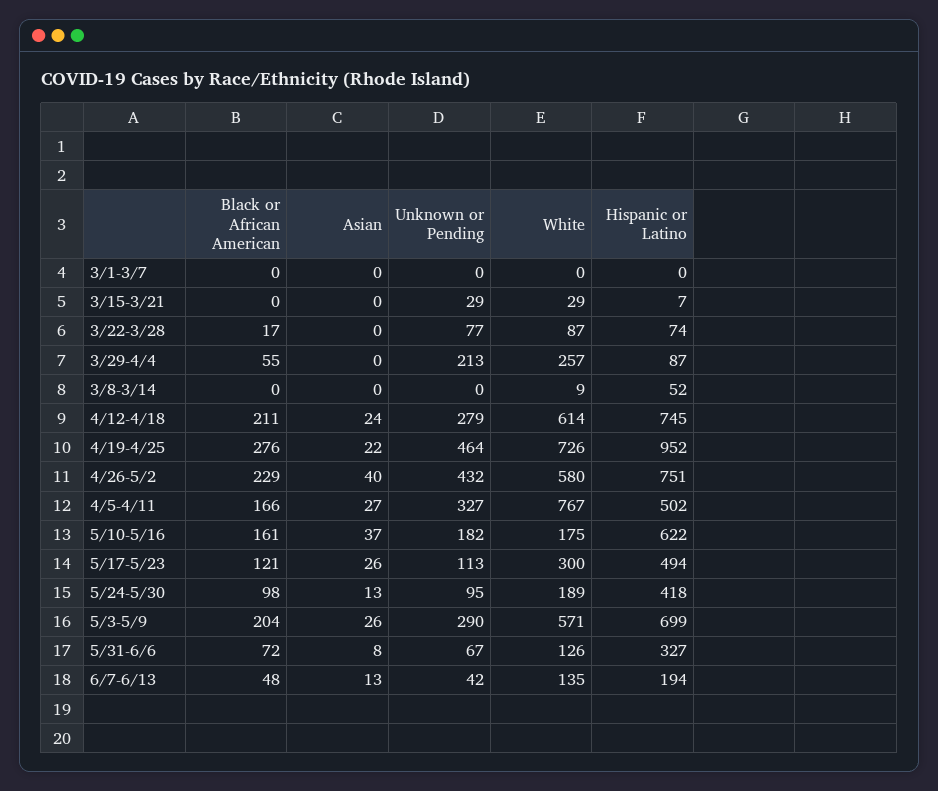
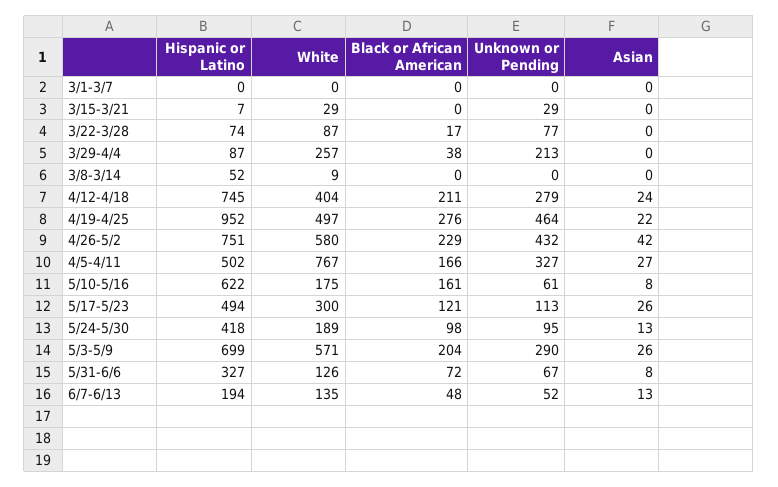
Black or African American, 3/29-4/4: 55 -> 38
White, 4/12-4/18: 614 -> 404
White, 4/19-4/25: 726 -> 497
Asian, 4/26-5/2: 40 -> 42
Asian, 5/10-5/16: 37 -> 8
Unknown or Pending, 5/10-5/16: 182 -> 61
Unknown or Pending, 6/7-6/13: 42 -> 52

